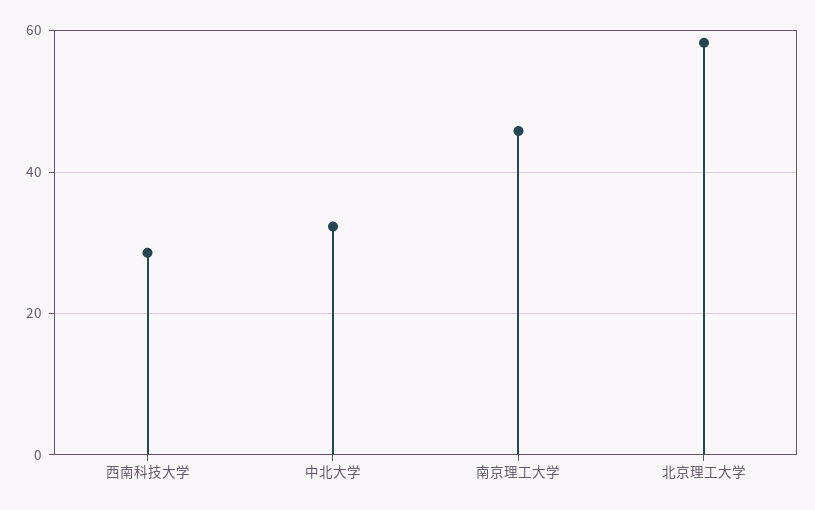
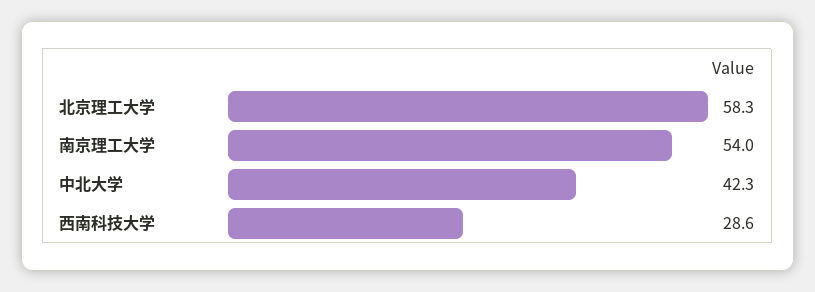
中北大学: 32 -> 42.3
南京理工大学: 46 -> 54

